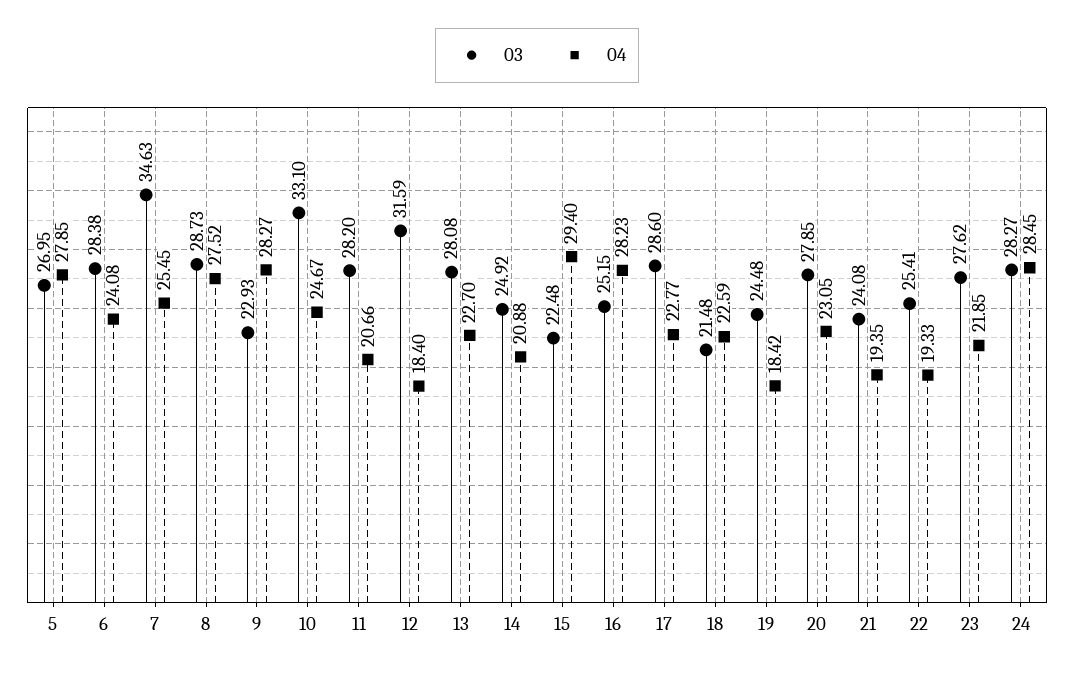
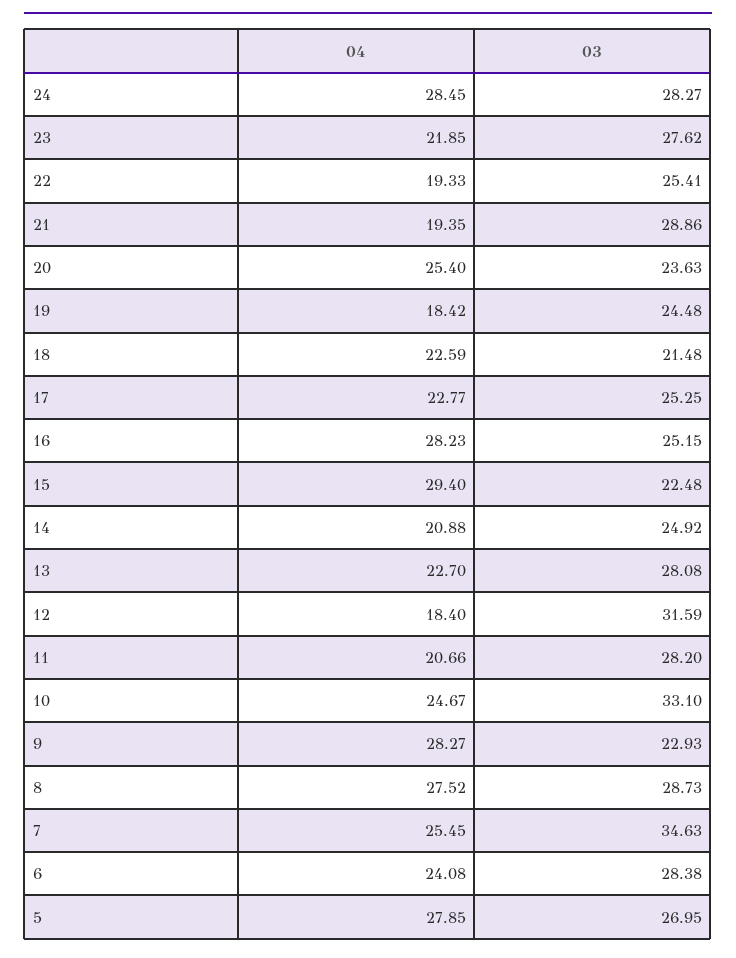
03, 17: 28.6 -> 25.25
03, 20: 27.85 -> 23.63
04, 20: 23.05 -> 25.4
03, 21: 24.08 -> 28.86

